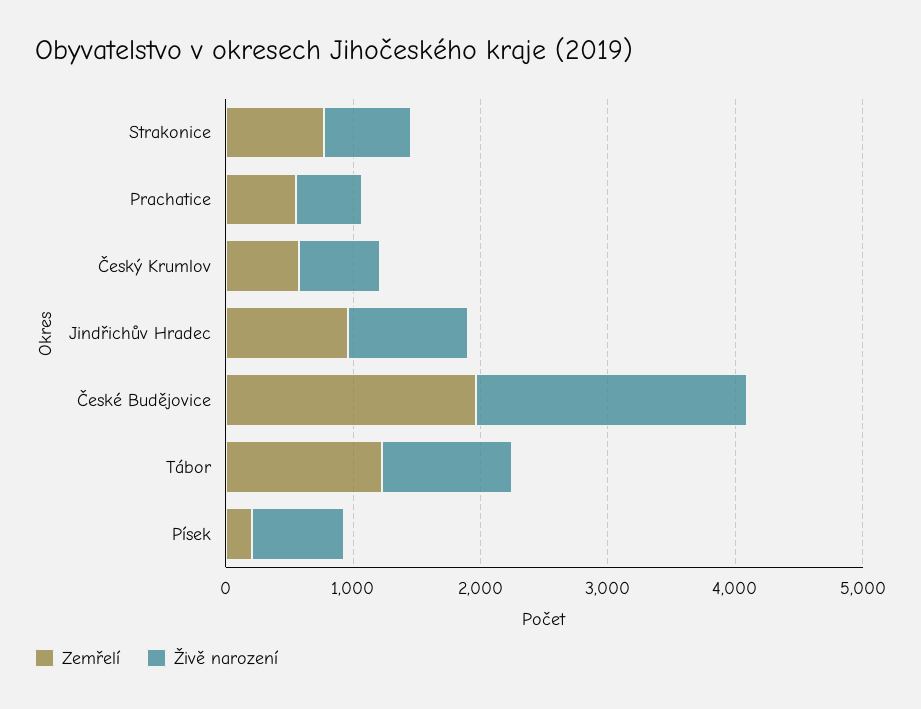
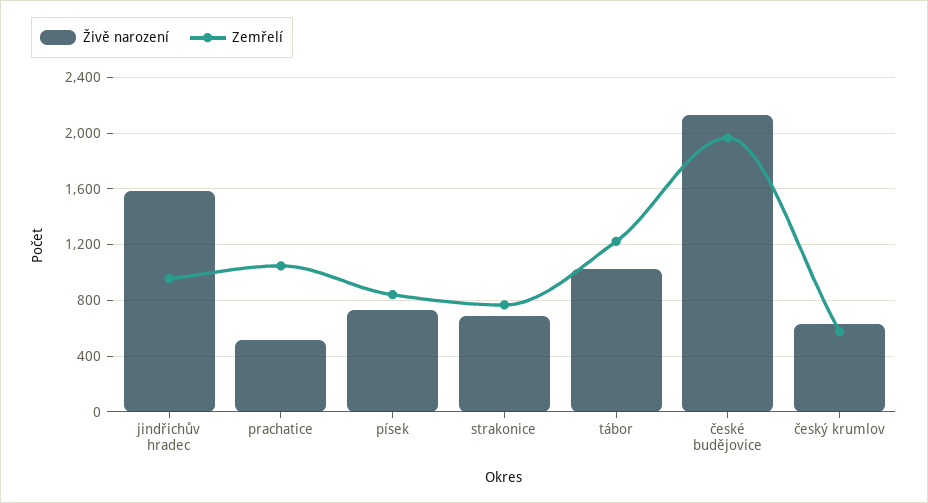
Zemřelí, Prachatice: 600 -> 1050
Živě narození, Jindřichův Hradec: 1000 -> 1600
Zemřelí, Písek: 200 -> 850

